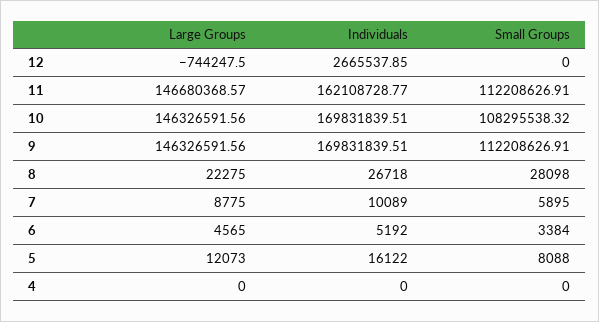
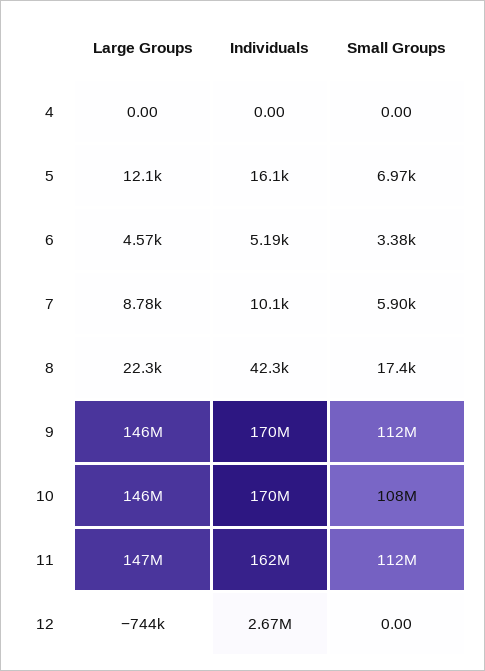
Individuals, 8: 26718 -> 42300
Small Groups, 8: 28098 -> 17400
Small Groups, 5: 8088 -> 6970

